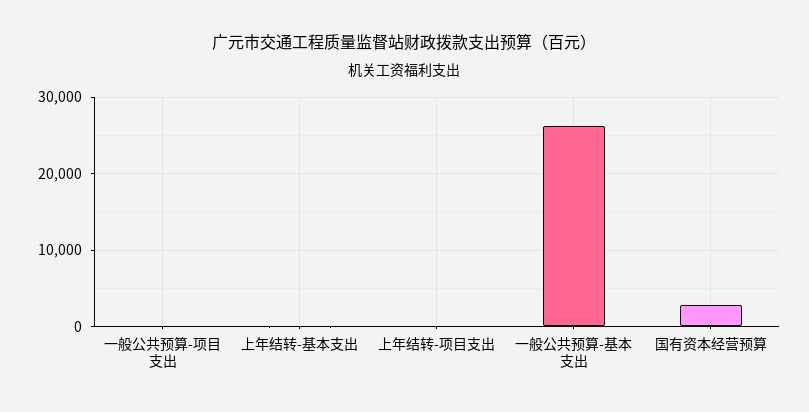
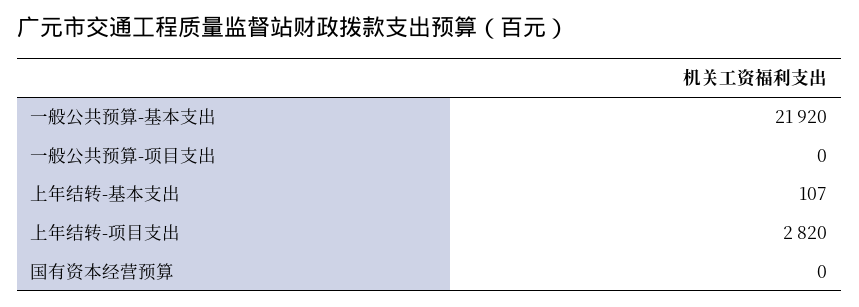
上年结转-项目支出: 0 -> 2820
一般公共预算-基本支出: 26000 -> 21920
国有资本经营预算: 3000 -> 0

